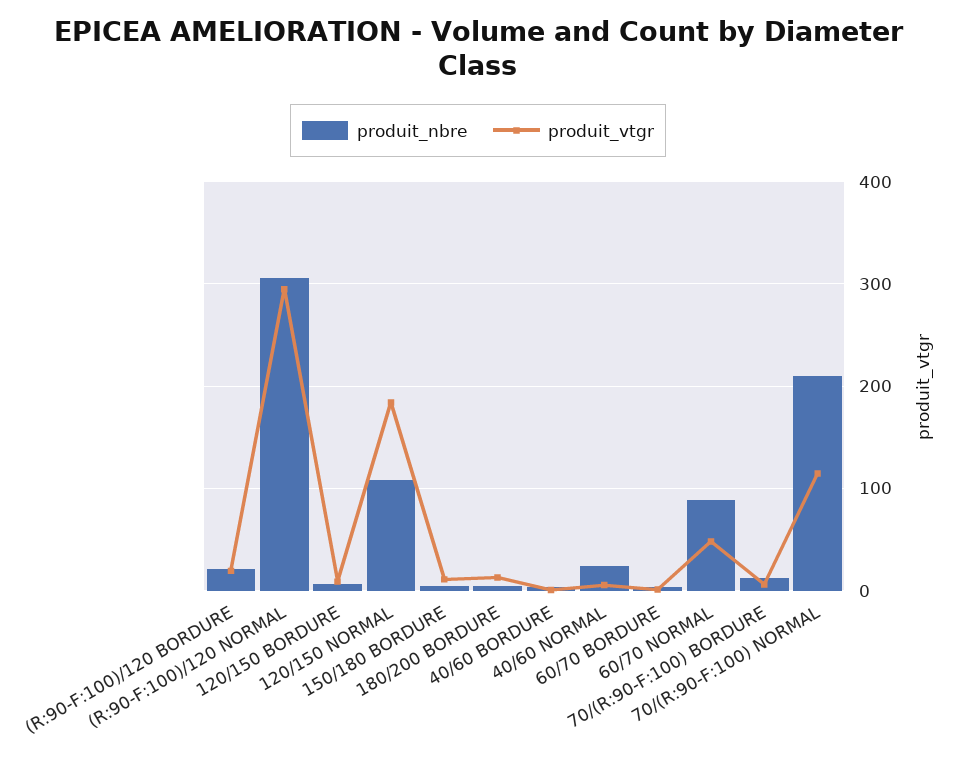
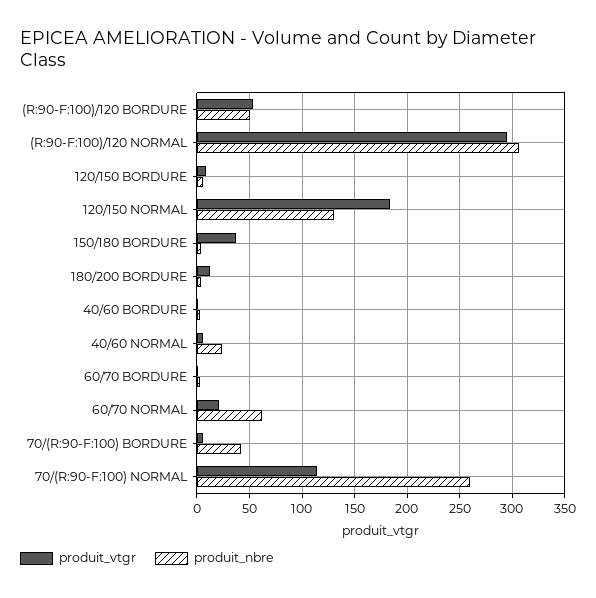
produit_nbre, (R:90-F:100)/120 BORDURE: 20 -> 50
produit_vtgr, (R:90-F:100)/120 BORDURE: 20 -> 50
produit_nbre, 120/150 NORMAL: 110 -> 130
produit_vtgr, 150/180 BORDURE: 10 -> 40
produit_nbre, 60/70 NORMAL: 90 -> 60
produit_vtgr, 60/70 NORMAL: 50 -> 20
produit_nbre, 70/(R:90-F:100) BORDURE: 10 -> 40
produit_nbre, 70/(R:90-F:100) NORMAL: 210 -> 260

